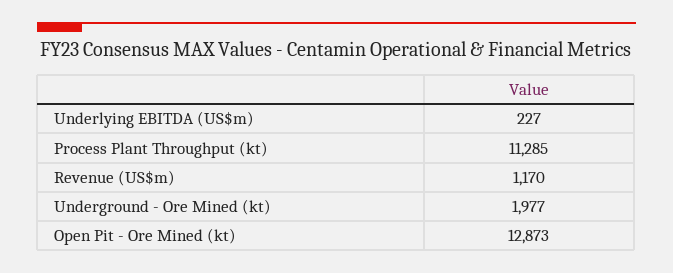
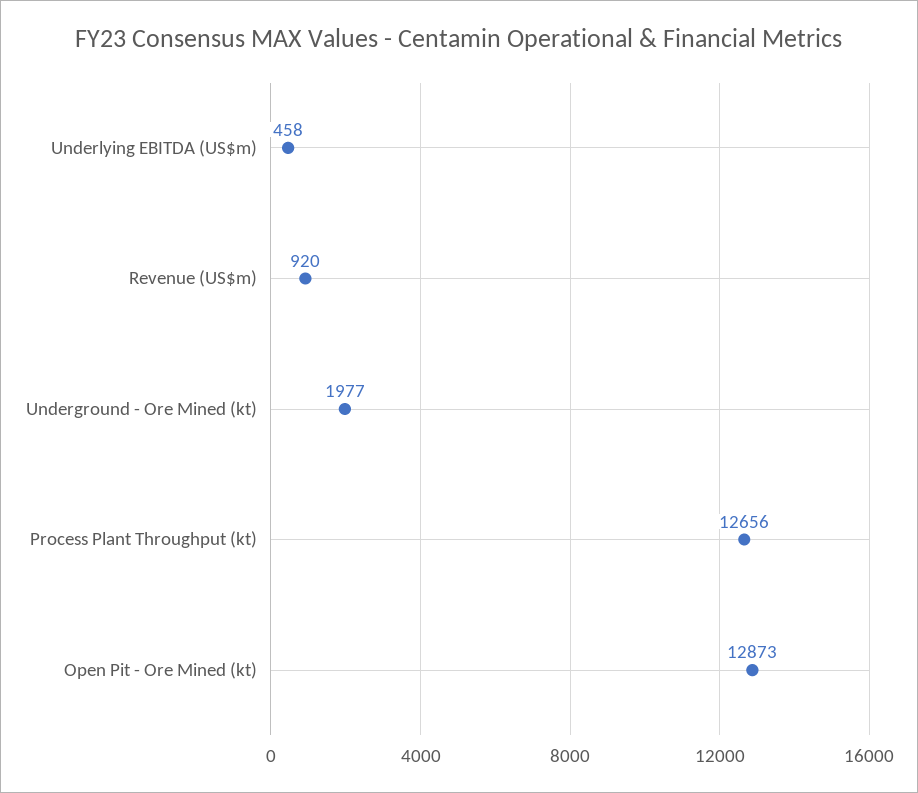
Underlying EBITDA (US$m): 227 -> 458
Process Plant Throughput (kt): 11285 -> 12656
Revenue (US$m): 1170 -> 920

